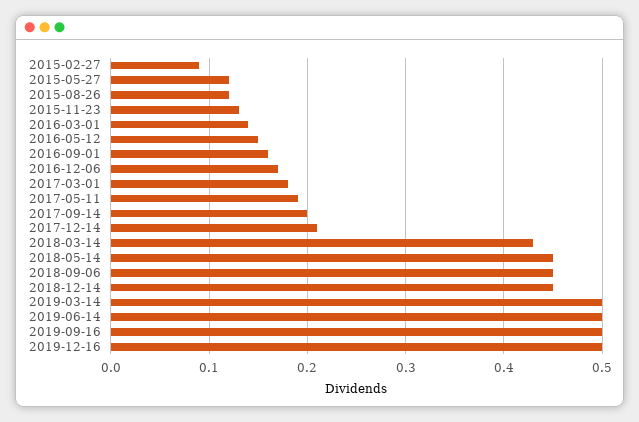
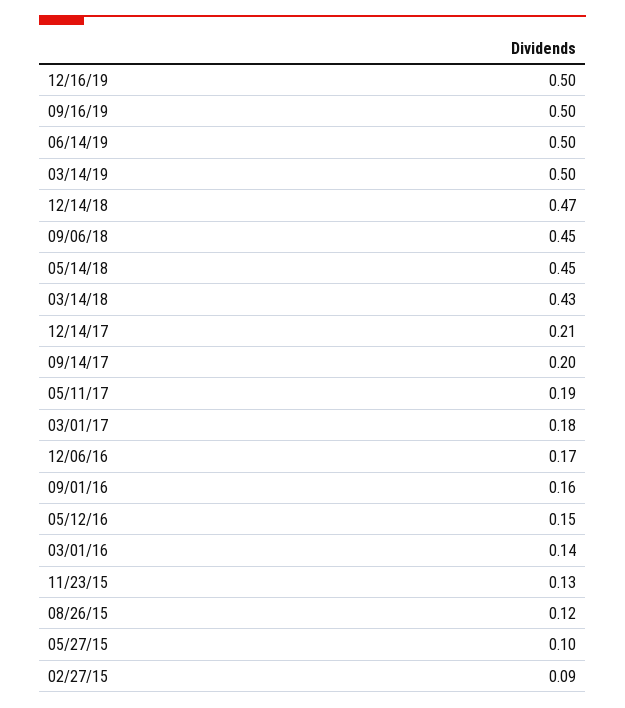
2015-05-27: 0.12 -> 0.1
2018-12-14: 0.45 -> 0.47

